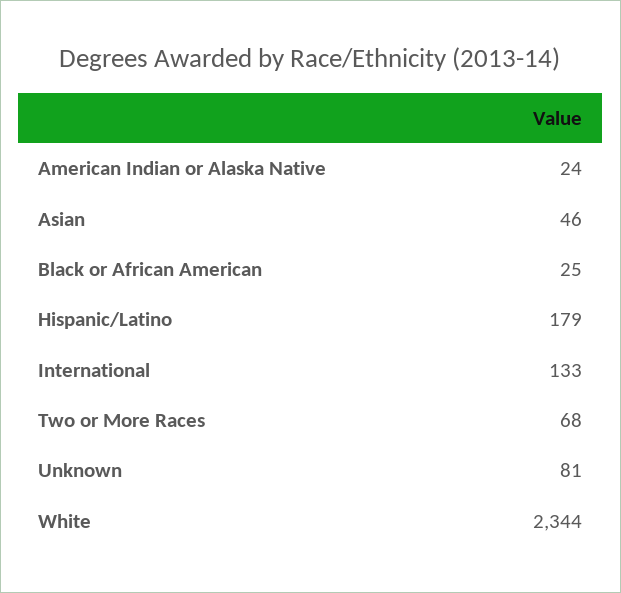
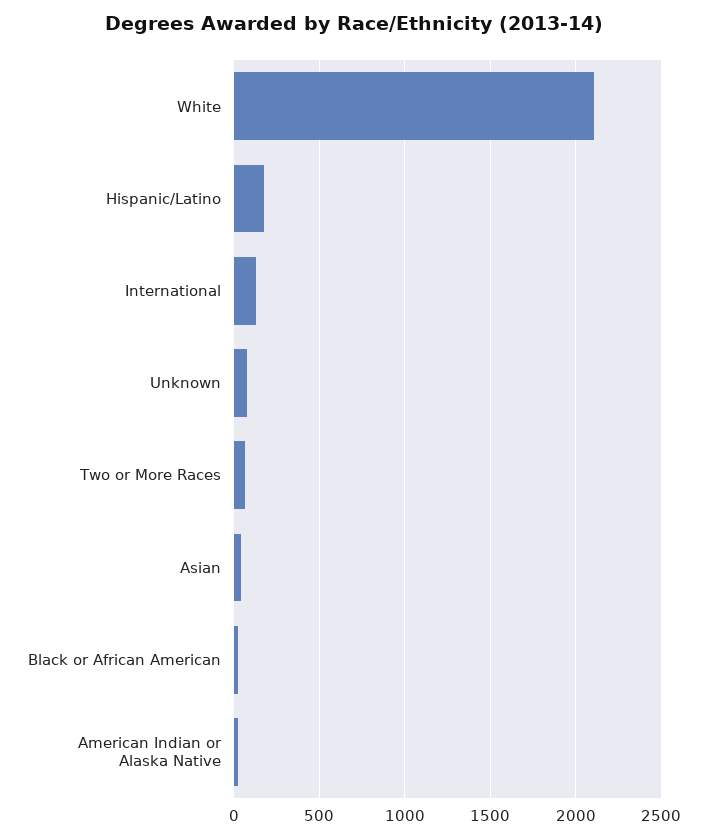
White: 2344 -> 2100

